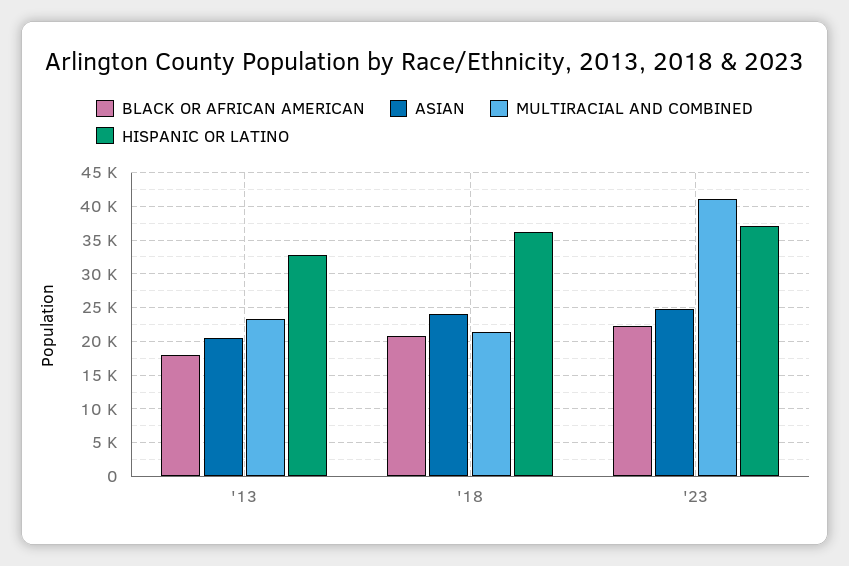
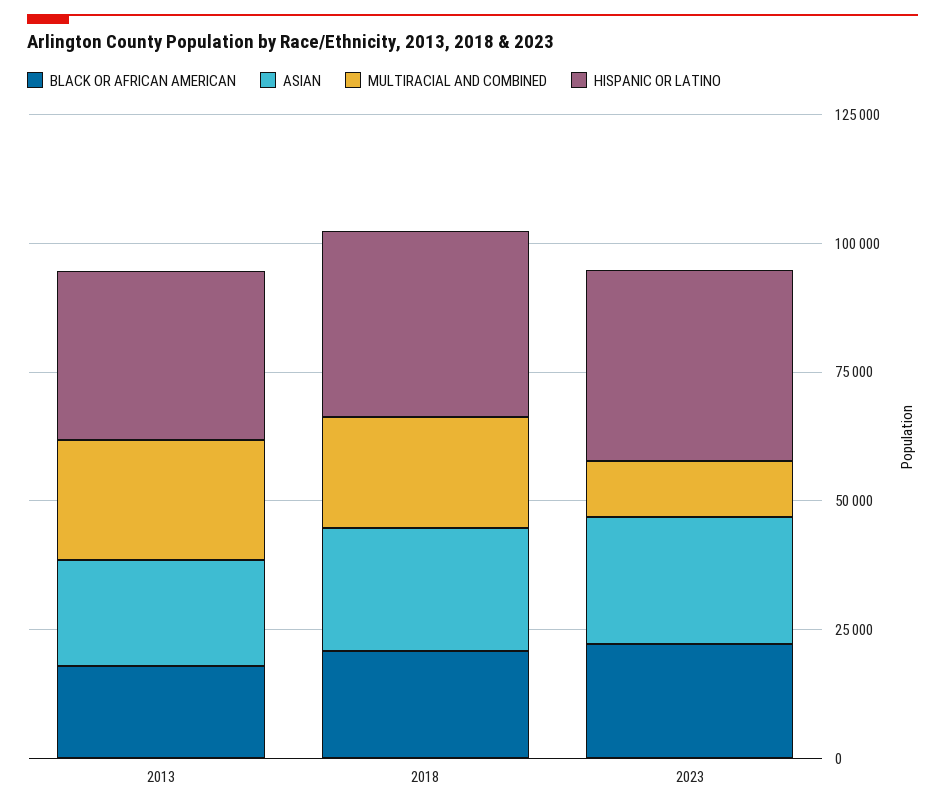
MULTIRACIAL AND COMBINED, '23: 41000 -> 10000

